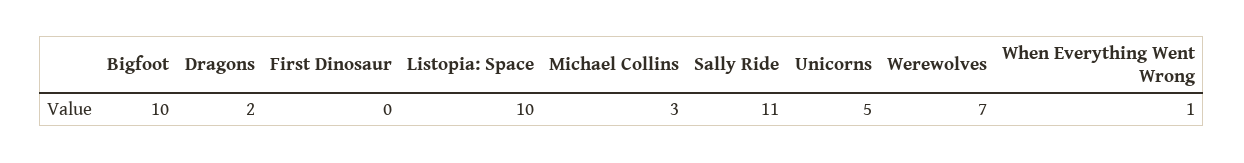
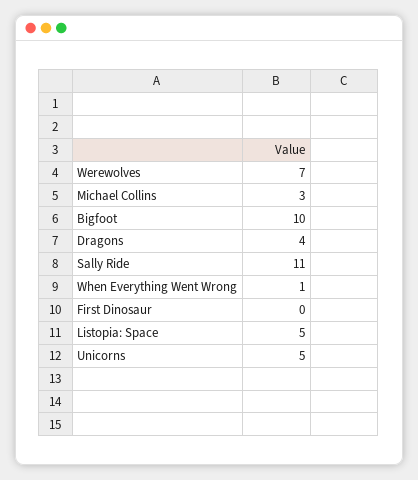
Dragons: 2 -> 4
Listopia: Space: 10 -> 5

